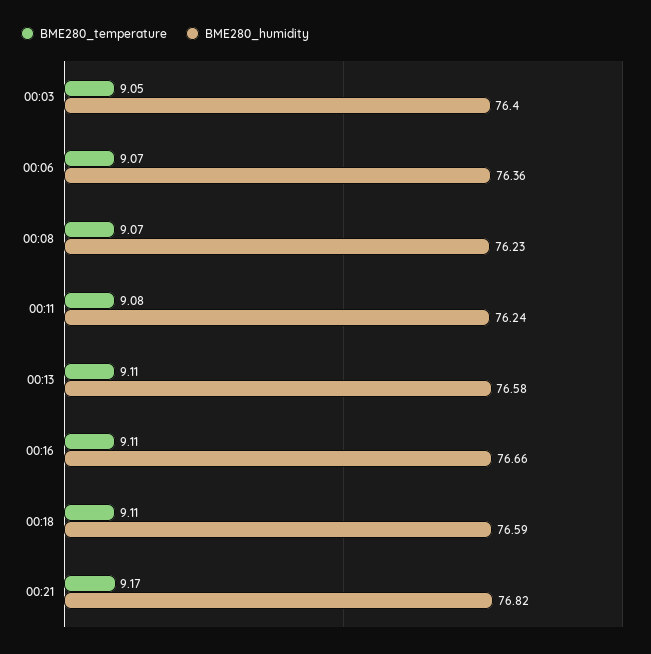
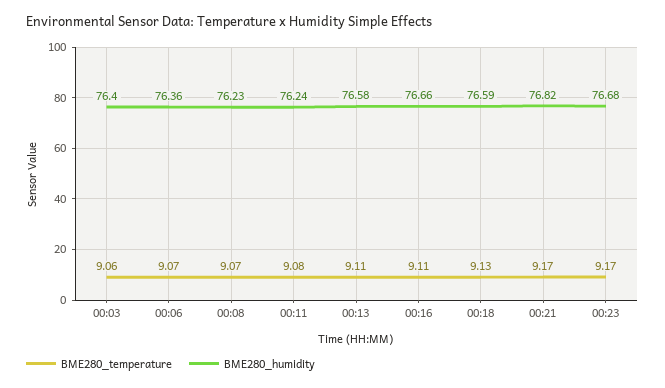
BME280_temperature, 00:03: 9.05 -> 9.06
BME280_temperature, 00:18: 9.11 -> 9.13
BME280_temperature, 00:23: none -> 9.17
BME280_humidity, 00:23: none -> 76.68

